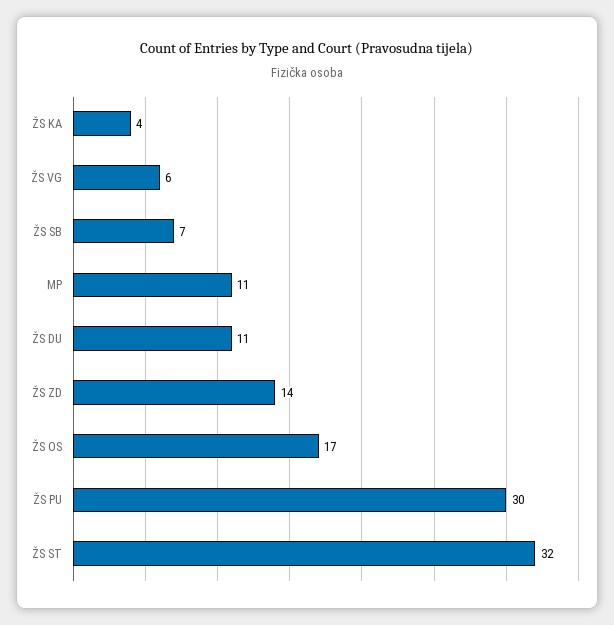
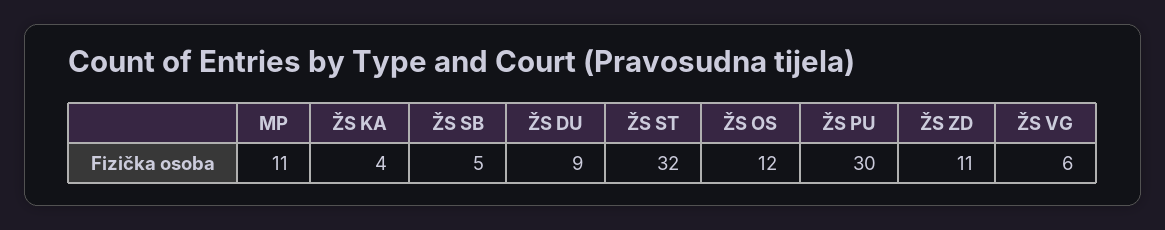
ŽS SB: 7 -> 5
ŽS DU: 11 -> 9
ŽS ZD: 14 -> 11
ŽS OS: 17 -> 12

